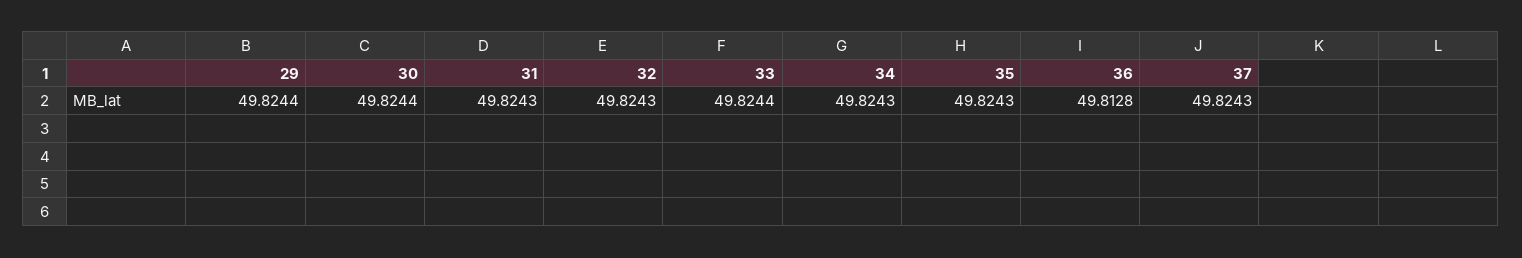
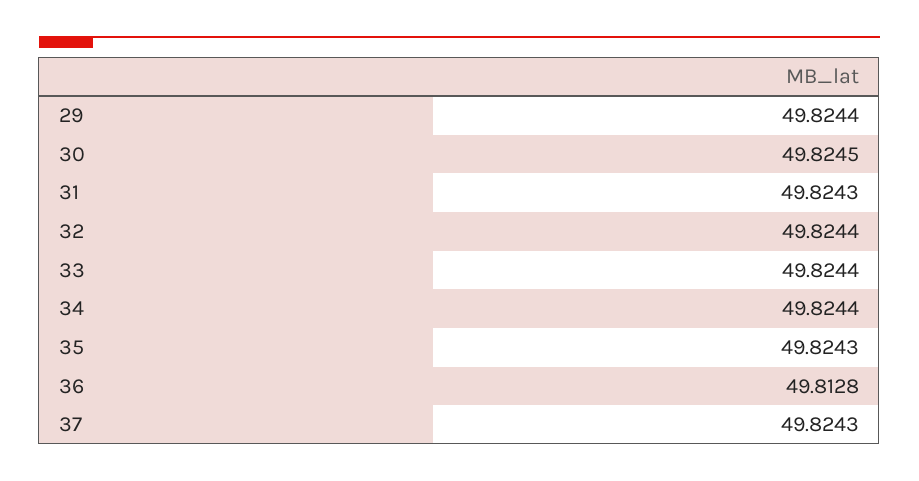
30: 49.8244 -> 49.8245
32: 49.8243 -> 49.8244
34: 49.8243 -> 49.8244

